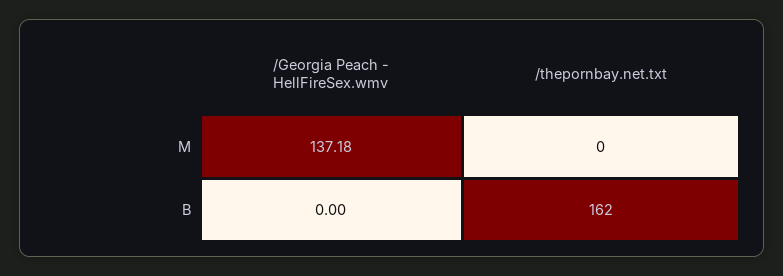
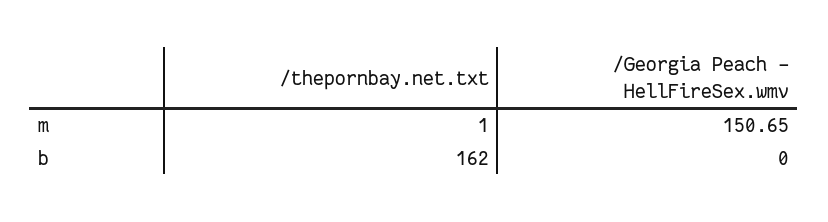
/Georgia Peach - HellFireSex.wmv, M: 137.18 -> 150.65
/thepornbay.net.txt, M: 0 -> 1

